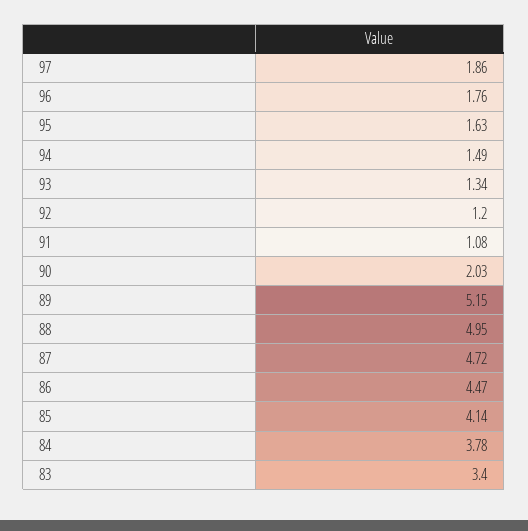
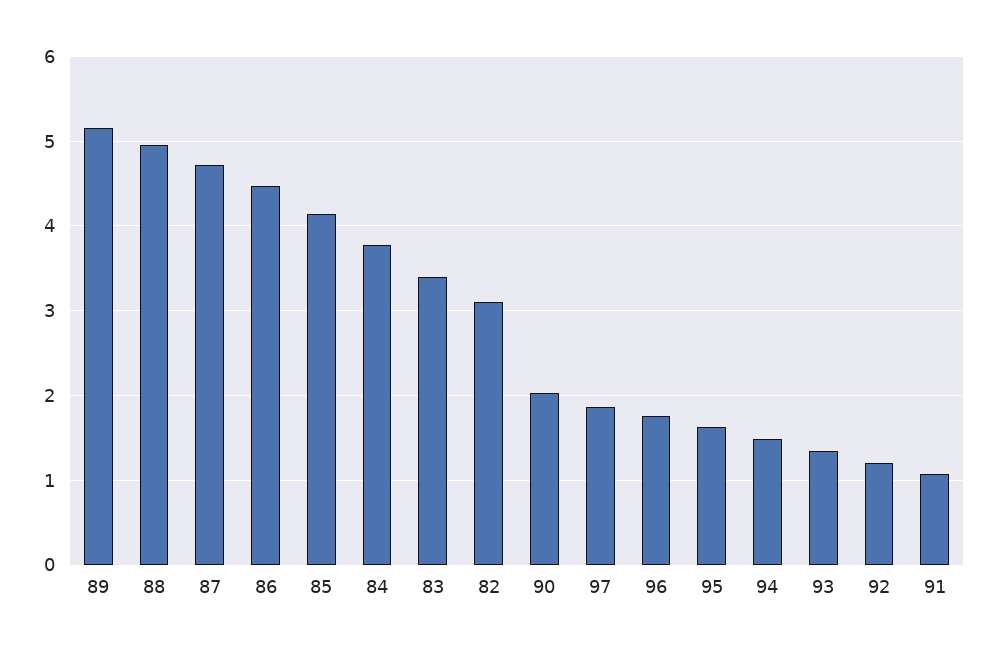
82: none -> 3.1

